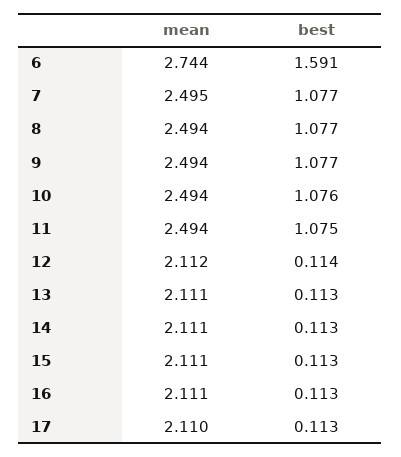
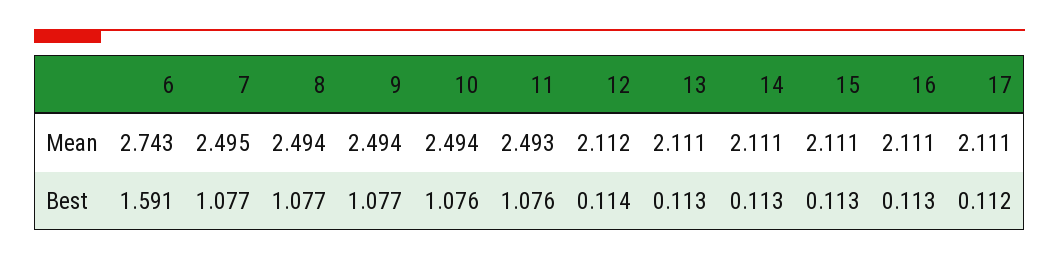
mean, 6: 2.744 -> 2.743
mean, 11: 2.494 -> 2.493
best, 11: 1.075 -> 1.076
mean, 17: 2.11 -> 2.111
best, 17: 0.113 -> 0.112

